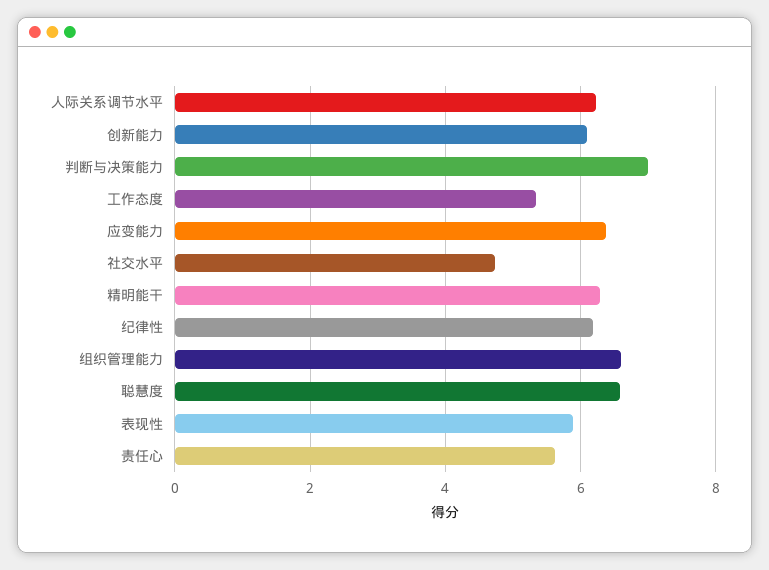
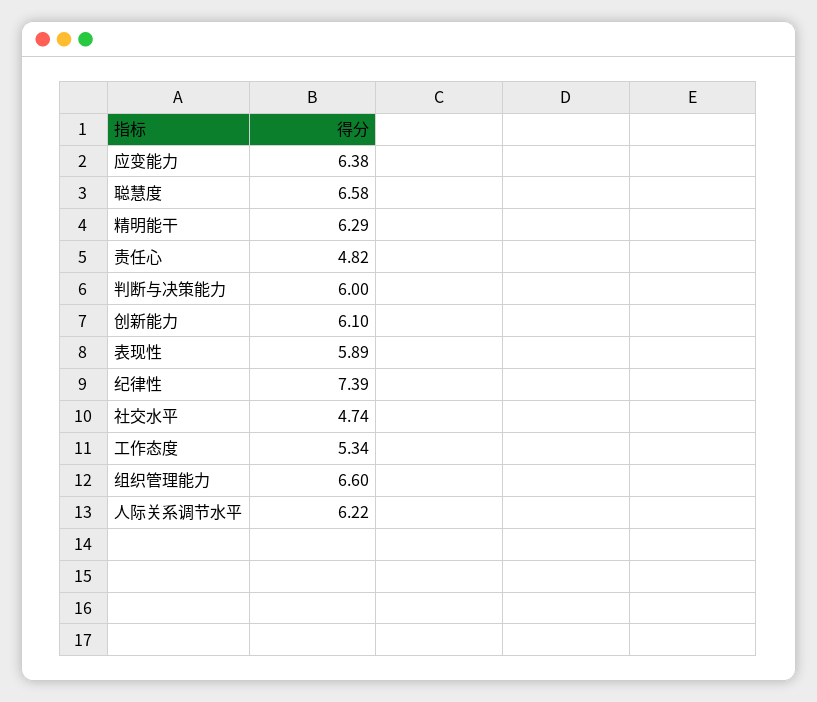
判断与决策能力: 7 -> 6
纪律性: 6.2 -> 7.39
责任心: 5.6 -> 4.82

